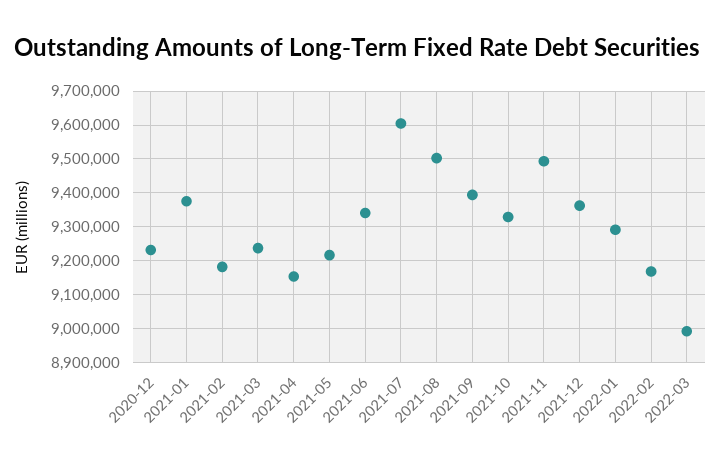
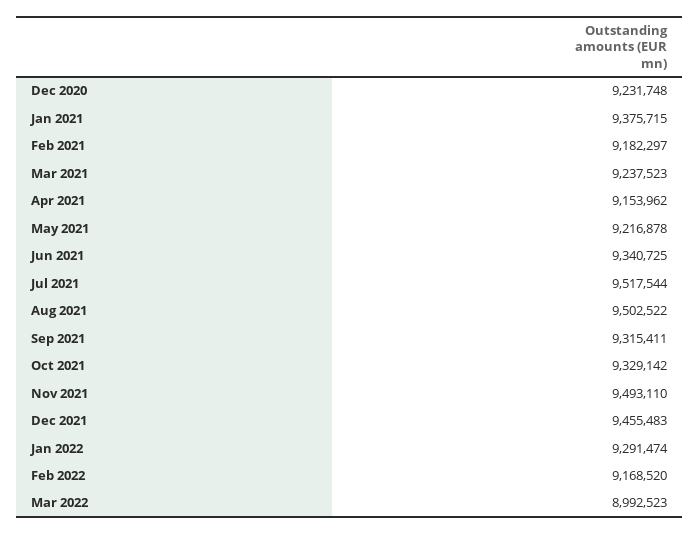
2021-07: 9600000 -> 9517544
2021-09: 9400000 -> 9315411
2021-12: 9360000 -> 9455483

